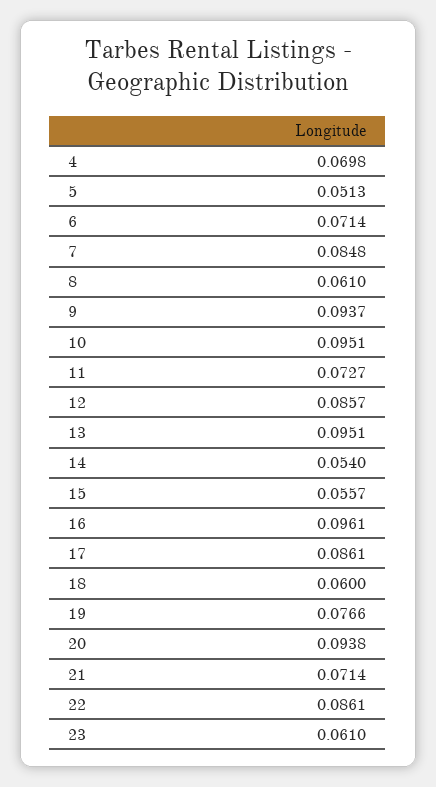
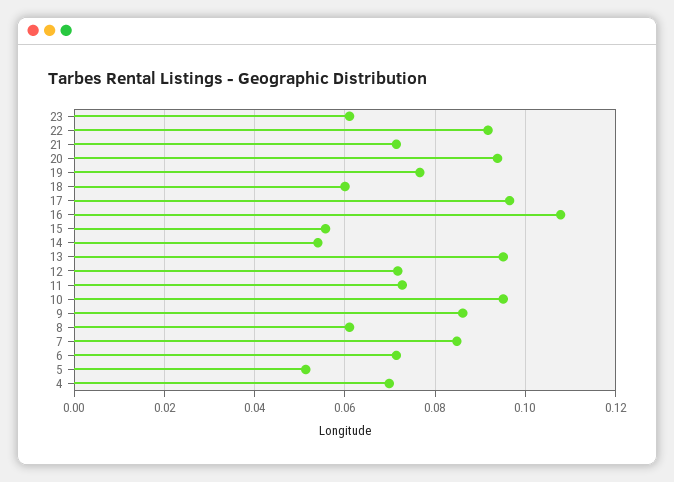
9: 0.0937 -> 0.086
12: 0.0857 -> 0.072
16: 0.0961 -> 0.108
17: 0.0861 -> 0.096
22: 0.0861 -> 0.092

